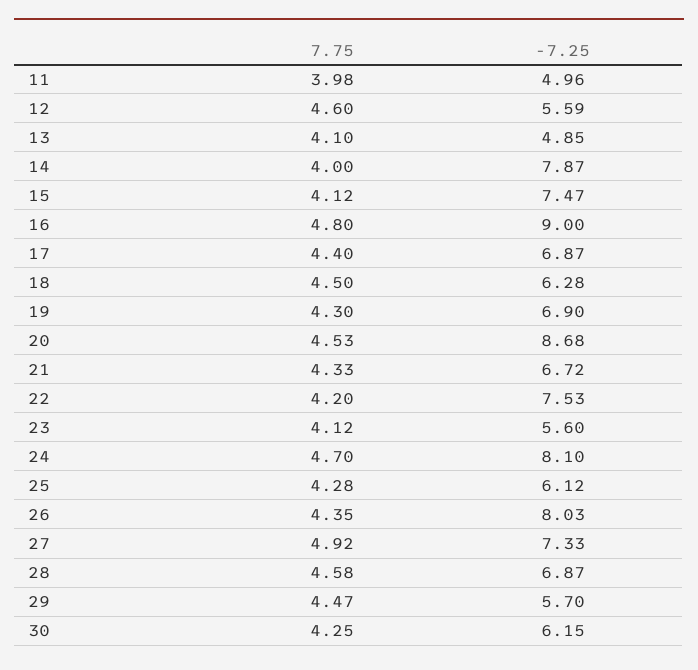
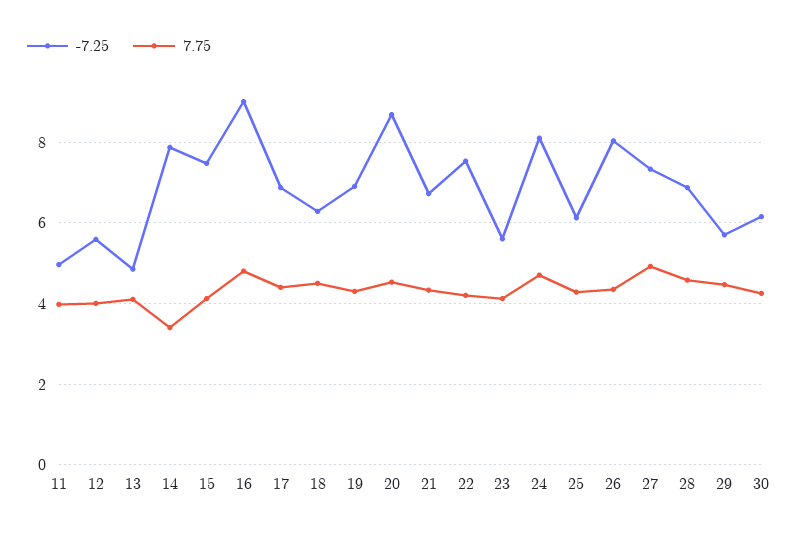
7.75, 12: 4.6 -> 4
7.75, 14: 4 -> 3.4

